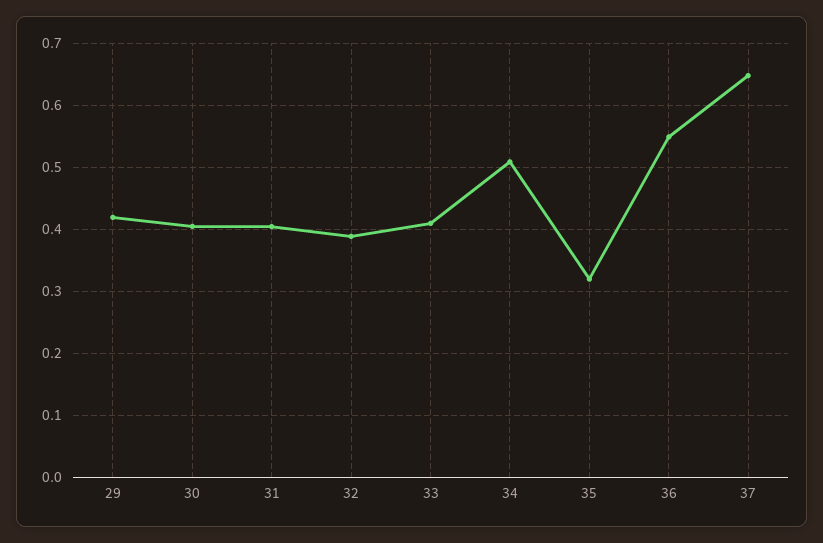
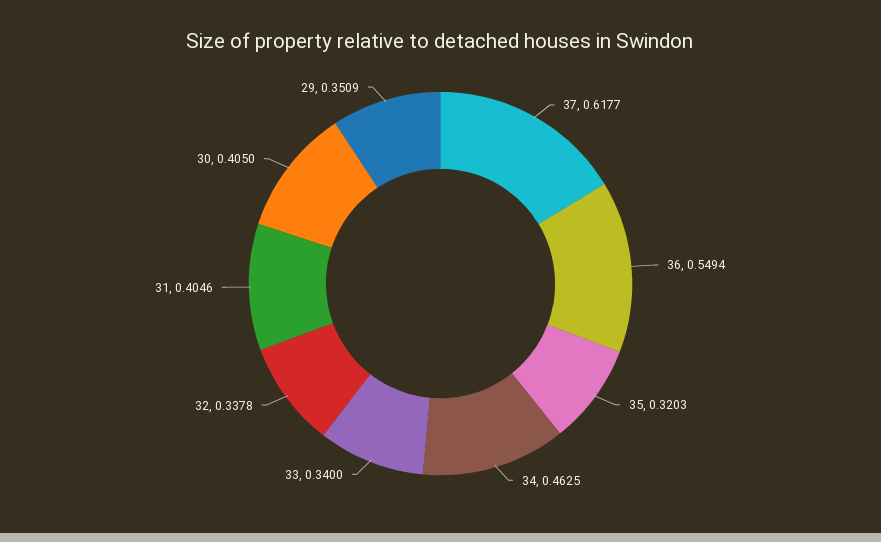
29: 0.42 -> 0.3509
32: 0.39 -> 0.3378
33: 0.41 -> 0.34
34: 0.51 -> 0.4625
37: 0.65 -> 0.6177

